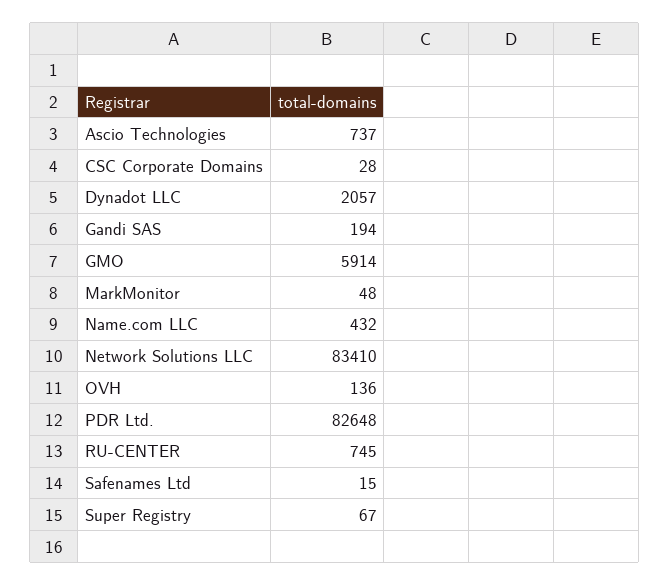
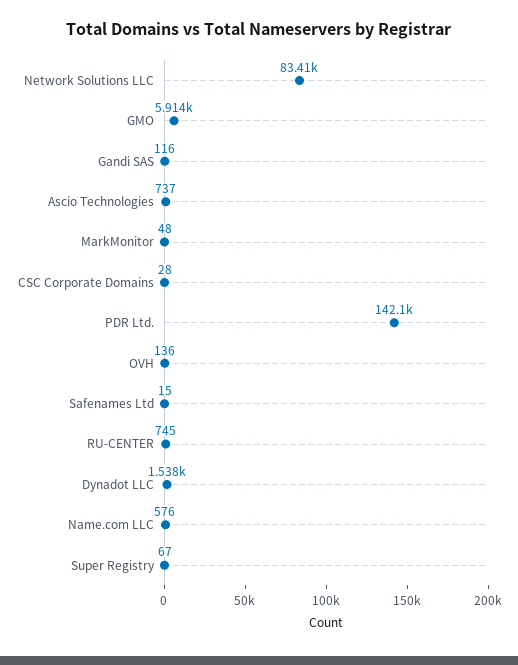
Dynadot LLC: 2057 -> 1538
Gandi SAS: 194 -> 116
Name.com LLC: 432 -> 576
PDR Ltd.: 82648 -> 142100

